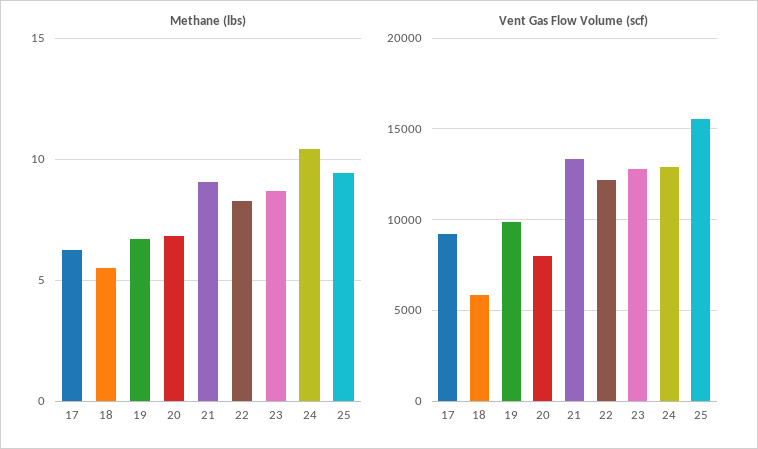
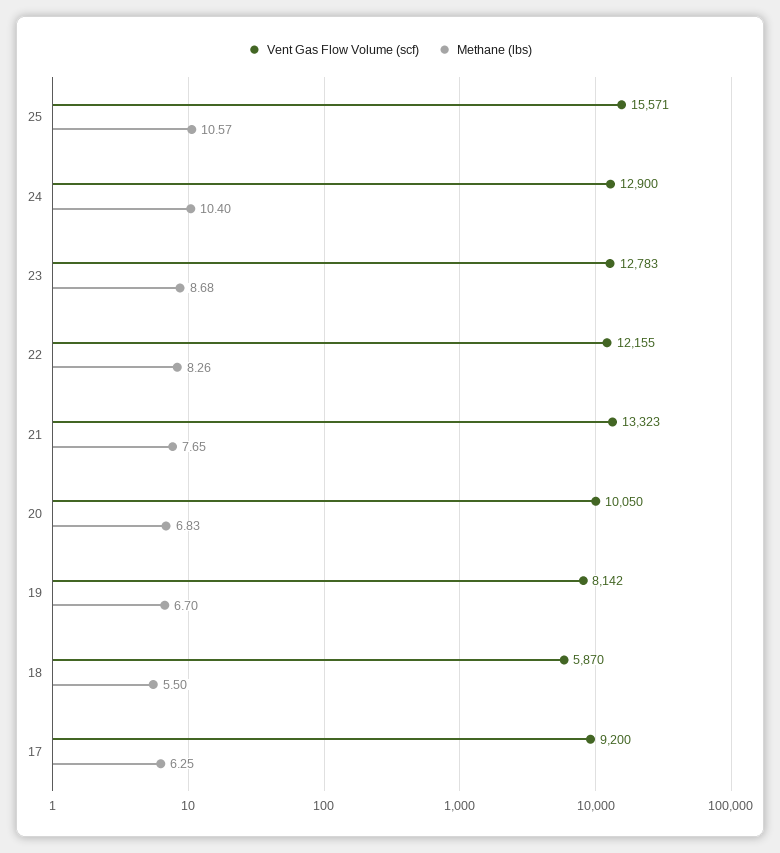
Methane (lbs), 21: 9 -> 7.65
Methane (lbs), 25: 9.5 -> 10.57
Vent Gas Flow Volume (scf), 19: 10000 -> 8142
Vent Gas Flow Volume (scf), 20: 8000 -> 10050

